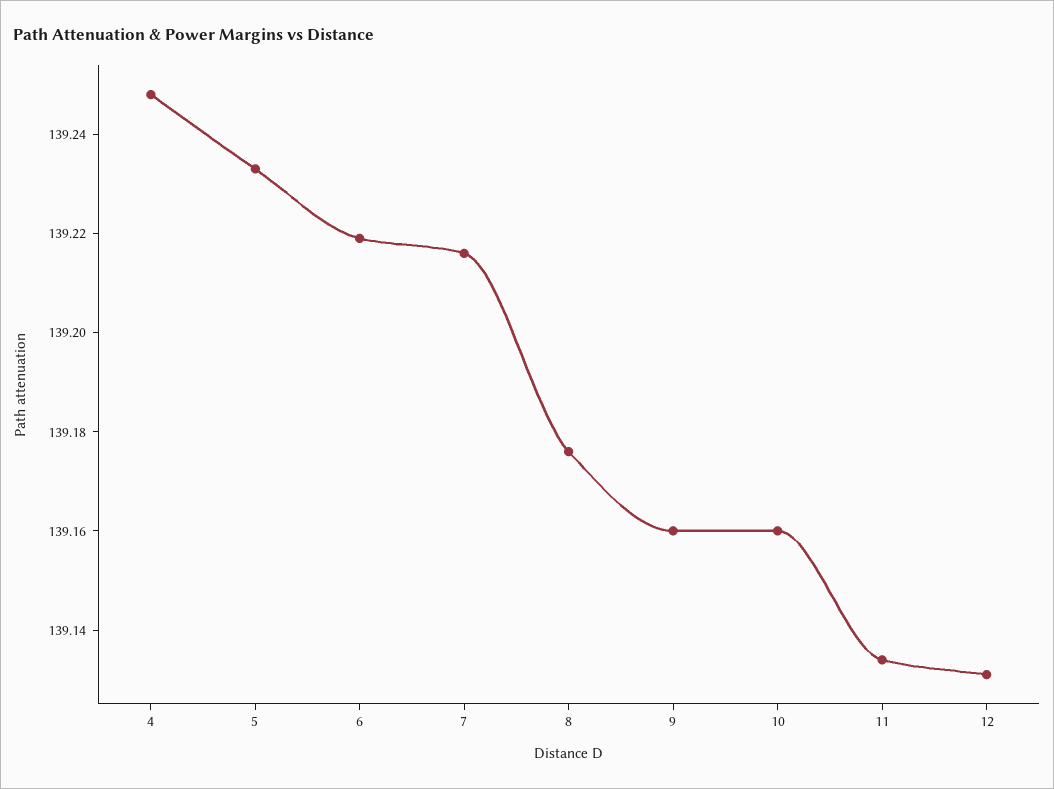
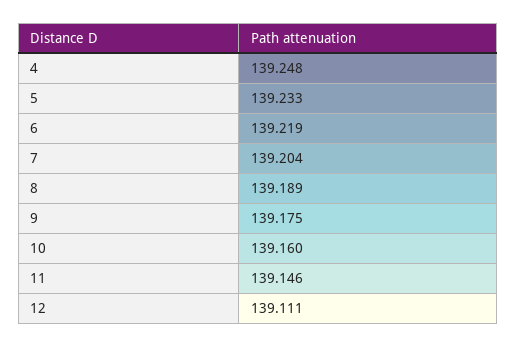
7: 139.215 -> 139.204
8: 139.175 -> 139.189
9: 139.16 -> 139.175
11: 139.135 -> 139.146
12: 139.13 -> 139.111

